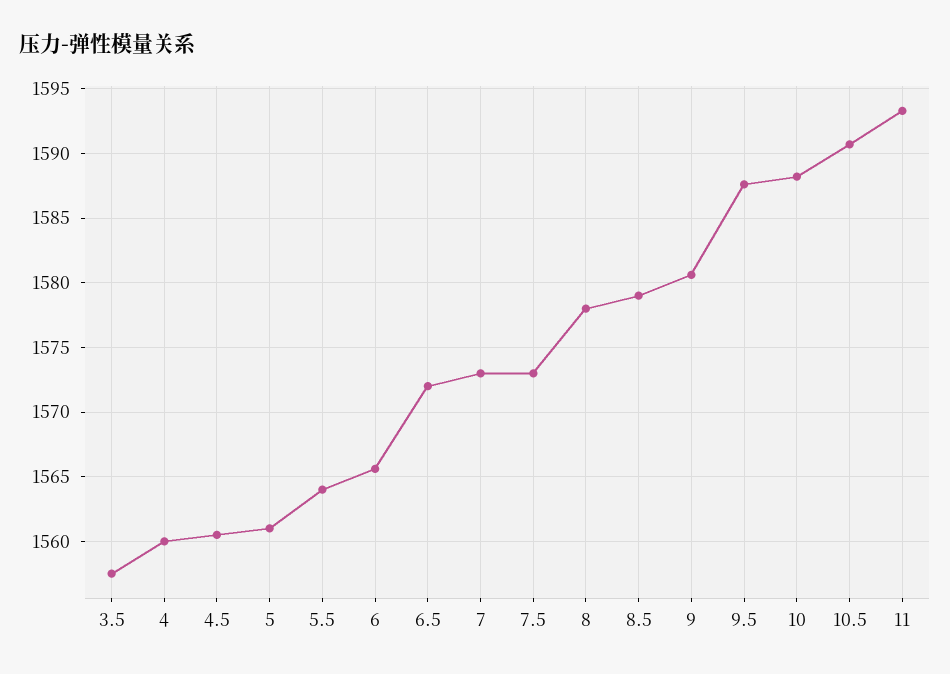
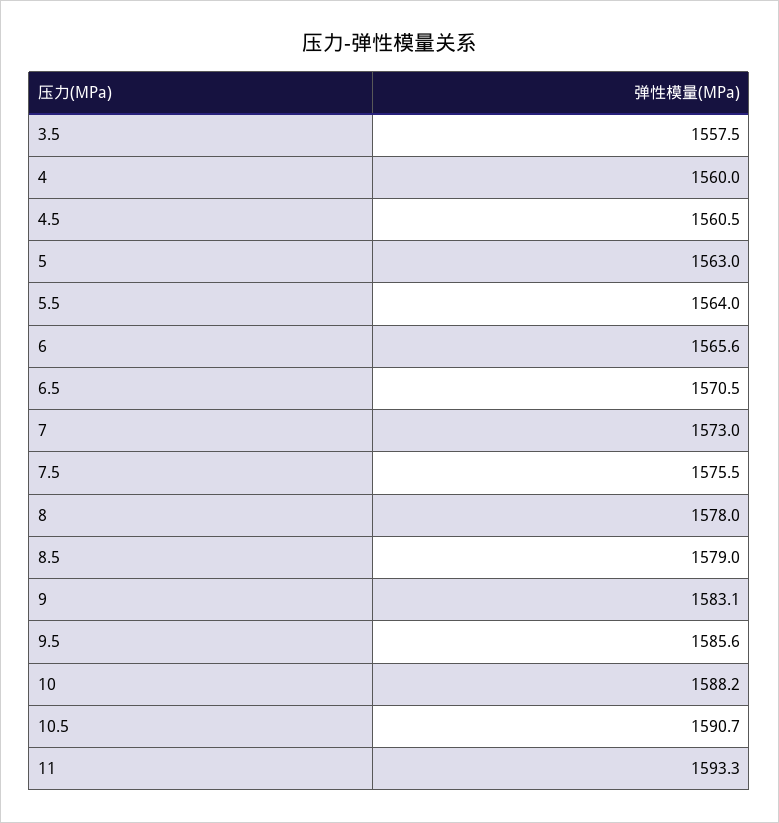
5: 1561 -> 1563
6.5: 1572 -> 1570.5
7.5: 1573 -> 1575.5
9: 1580.5 -> 1583.1
9.5: 1587.5 -> 1585.6

